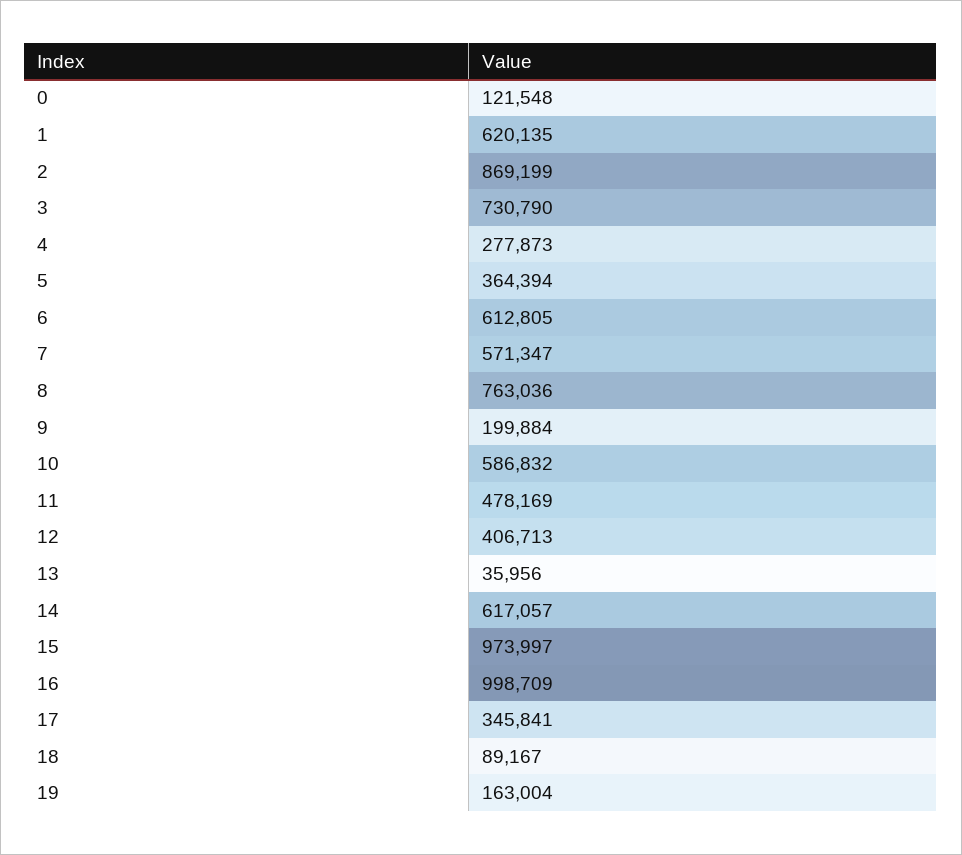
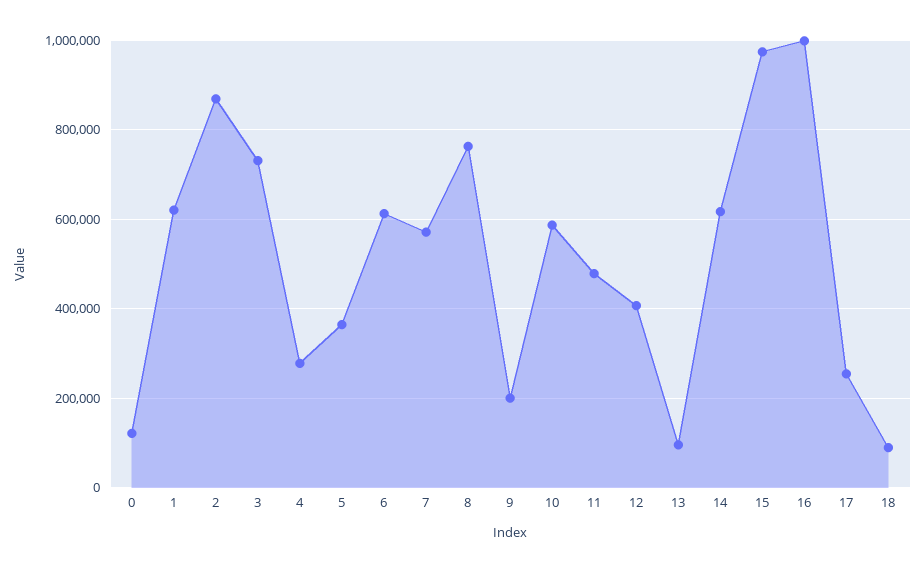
13: 35956 -> 100000
17: 345841 -> 260000
19: 163004 -> none

